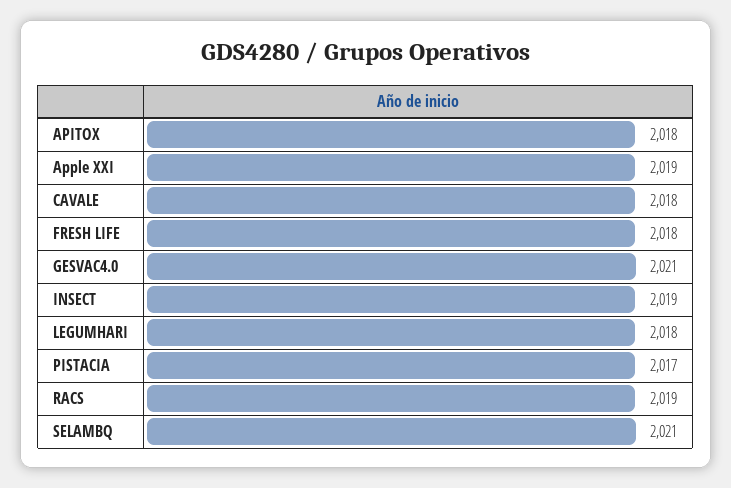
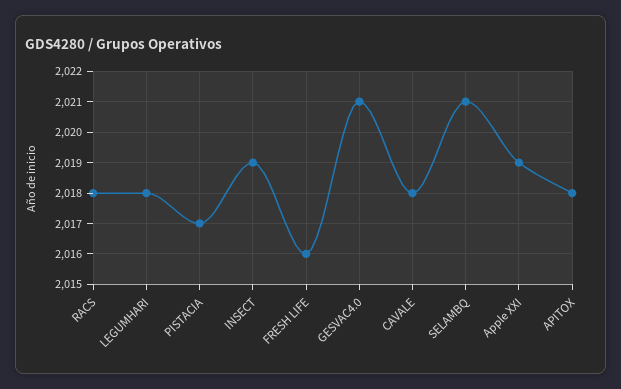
FRESH LIFE: 2018 -> 2016
RACS: 2019 -> 2018

